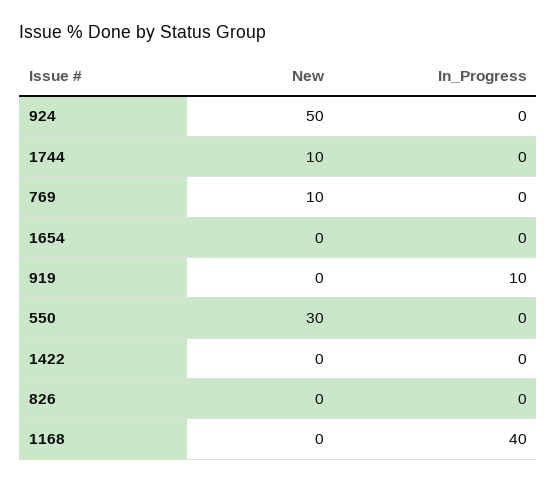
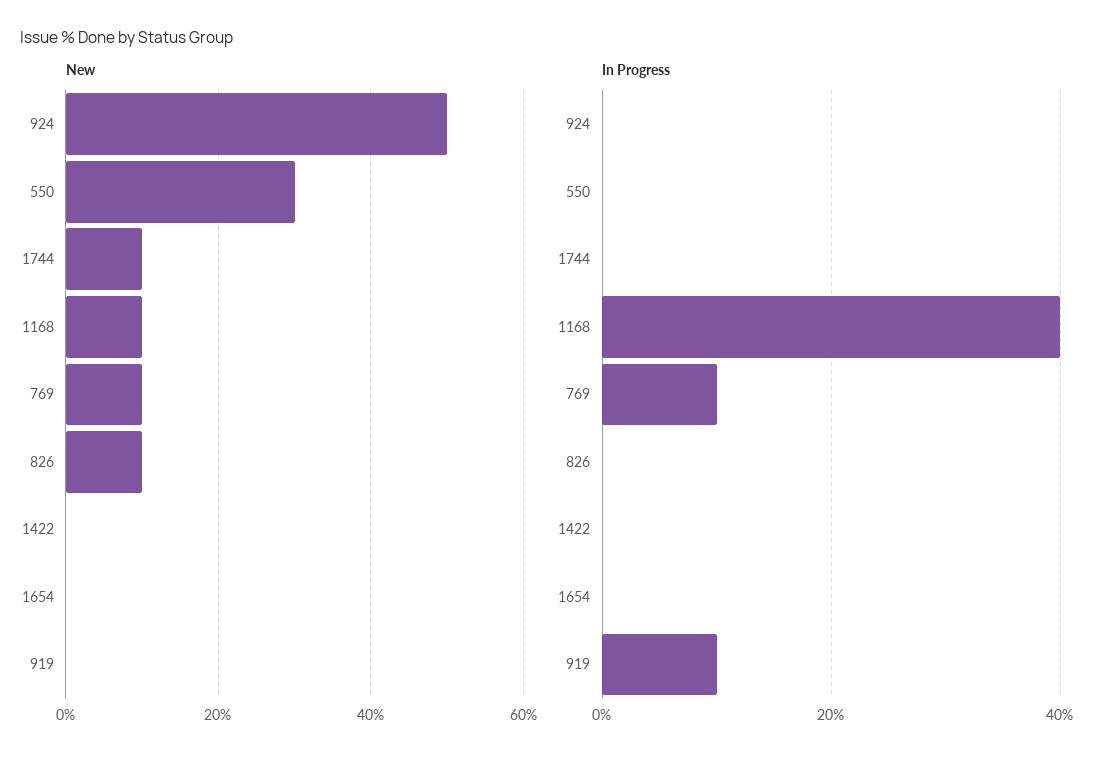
In_Progress, 769: 0 -> 10
New, 826: 0 -> 10
New, 1168: 0 -> 10

